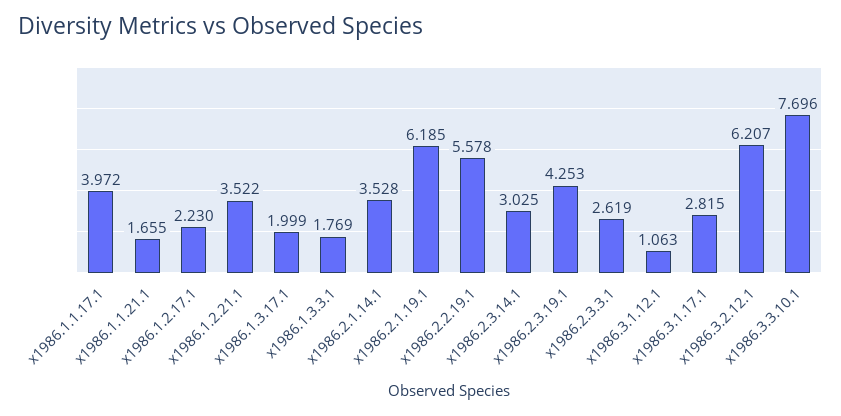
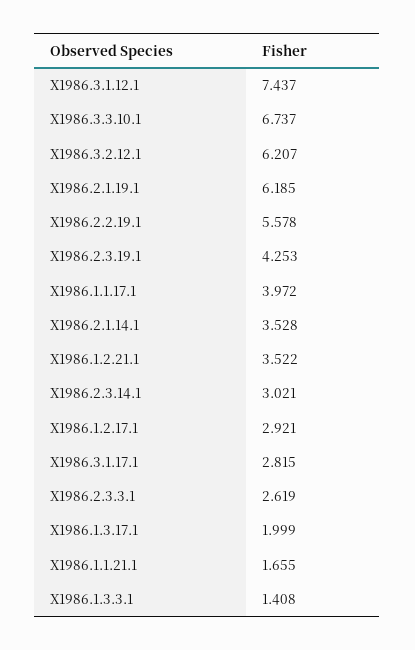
x1986.1.2.17.1: 2.23 -> 2.921
x1986.1.3.3.1: 1.769 -> 1.408
x1986.2.3.14.1: 3.025 -> 3.021
x1986.3.1.12.1: 1.063 -> 7.437
x1986.3.3.10.1: 7.696 -> 6.737

